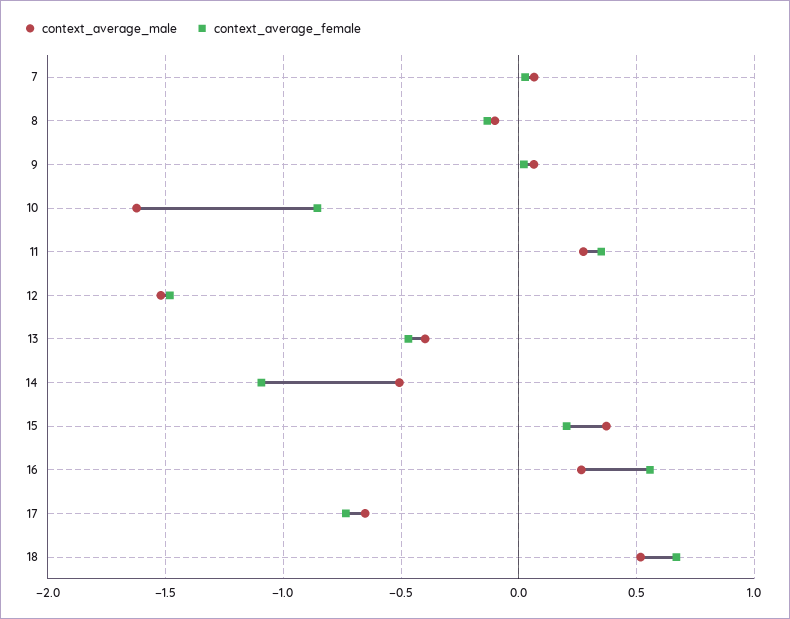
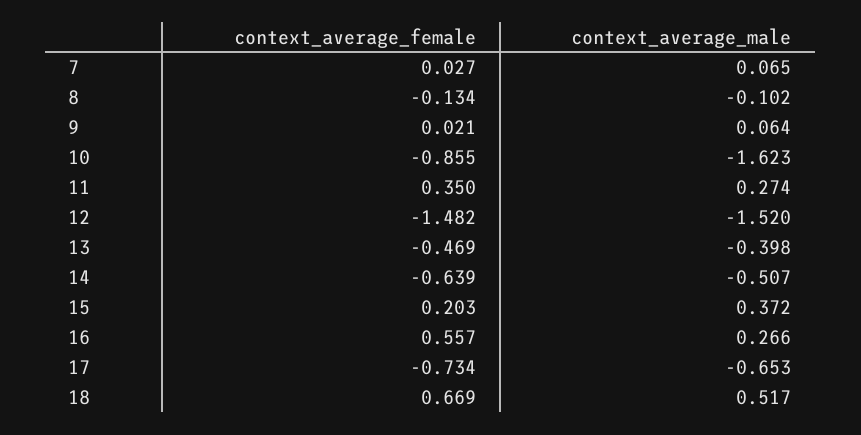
context_average_female, 14: -1.1 -> -0.639

